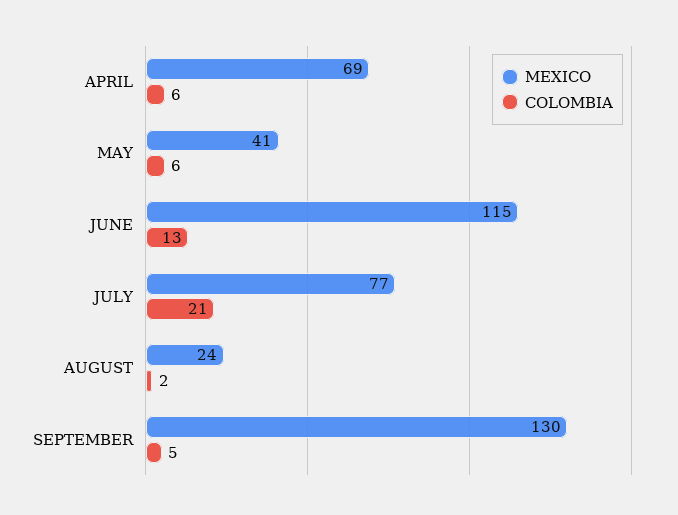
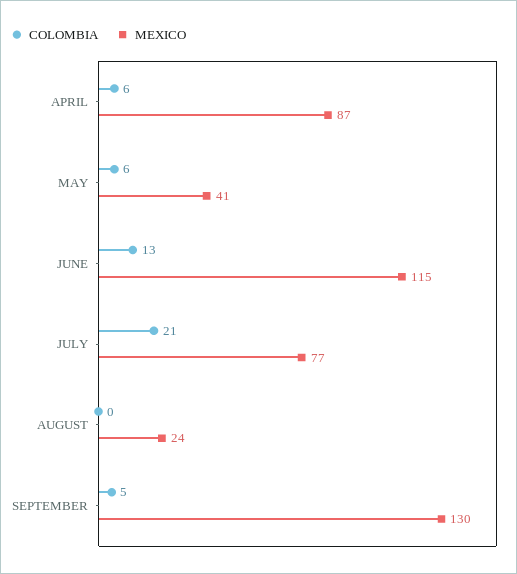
MEXICO, APRIL: 69 -> 87
COLOMBIA, AUGUST: 2 -> 0

